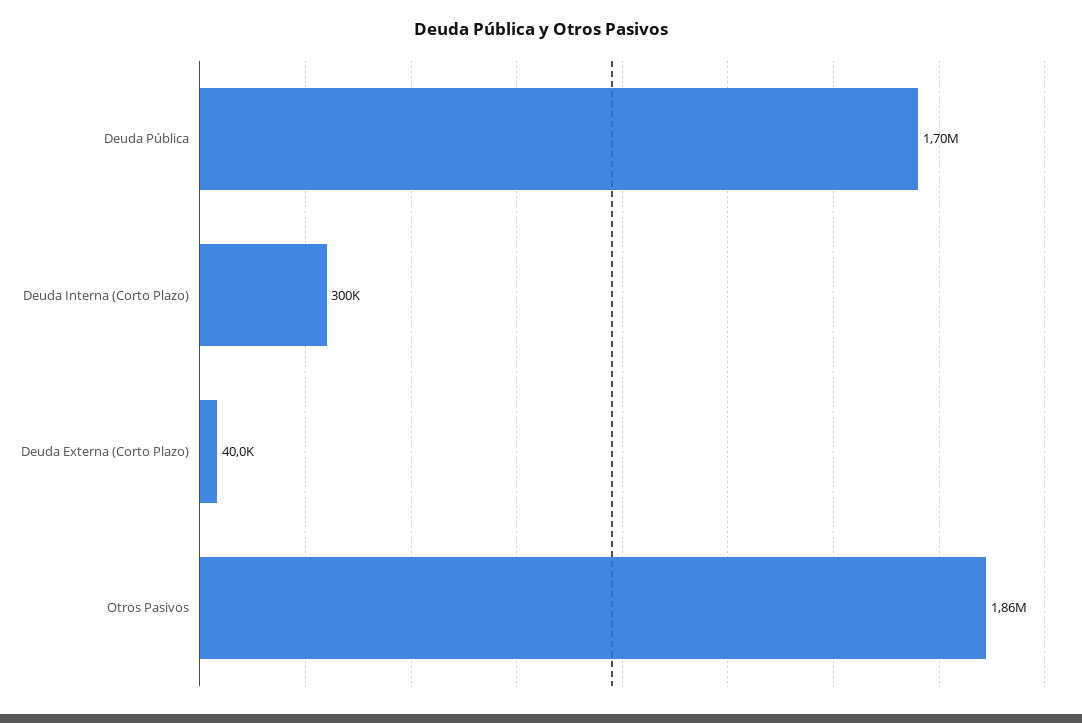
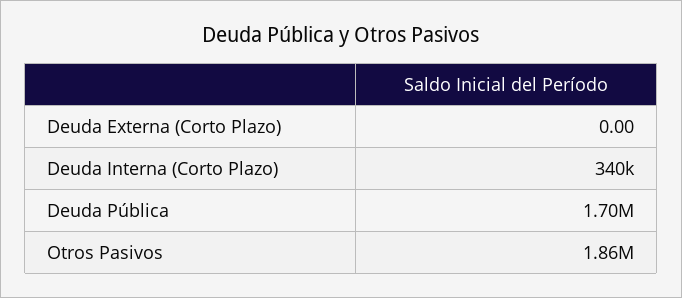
Deuda Interna (Corto Plazo): 300000 -> 340000
Deuda Externa (Corto Plazo): 40000 -> 0

